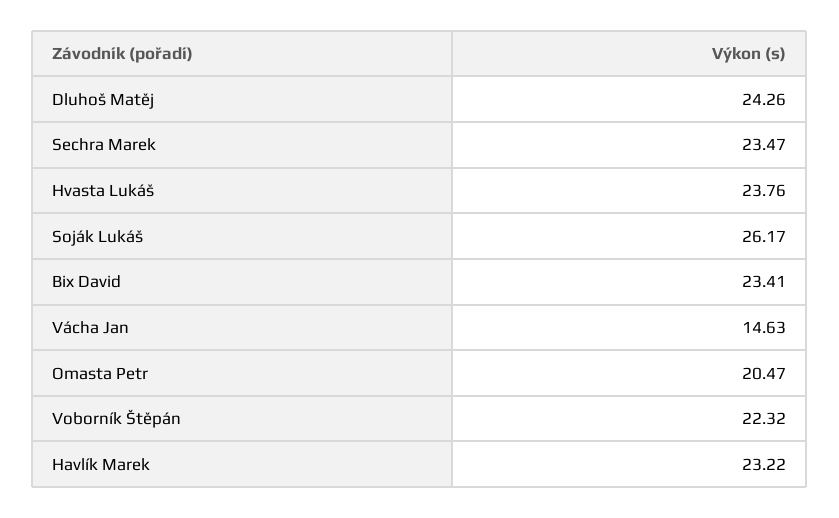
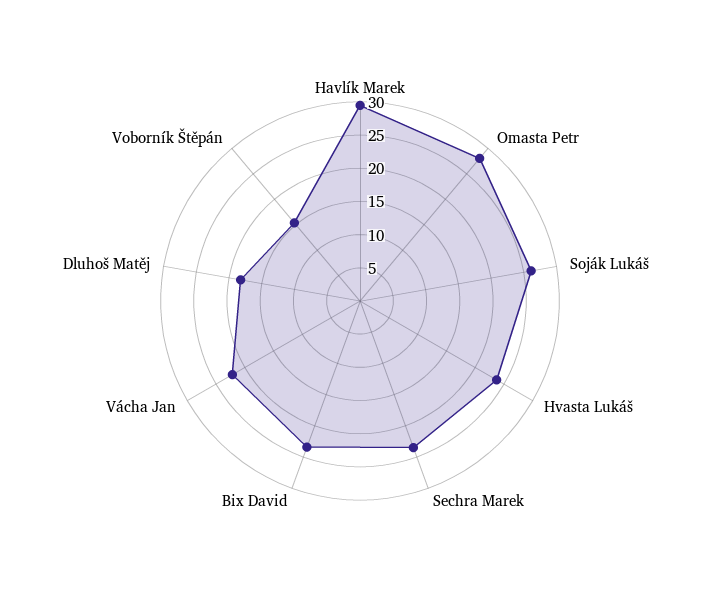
Dluhoš Matěj: 24.26 -> 17.5
Vácha Jan: 14.63 -> 22.5
Omasta Petr: 20.47 -> 27.5
Voborník Štěpán: 22.32 -> 15
Havlík Marek: 23.22 -> 30

